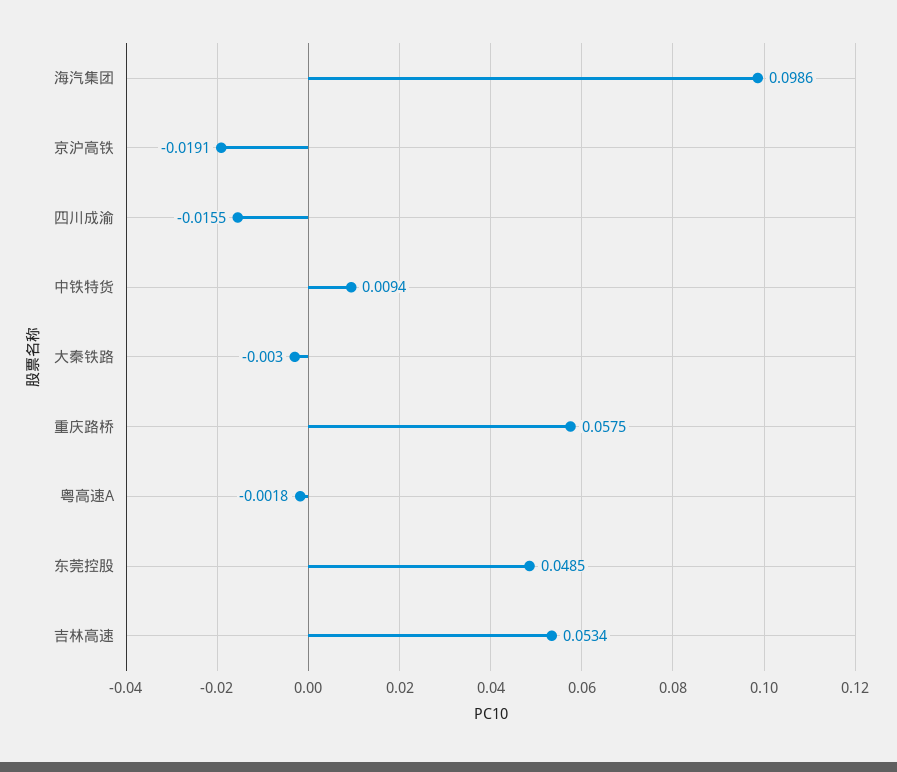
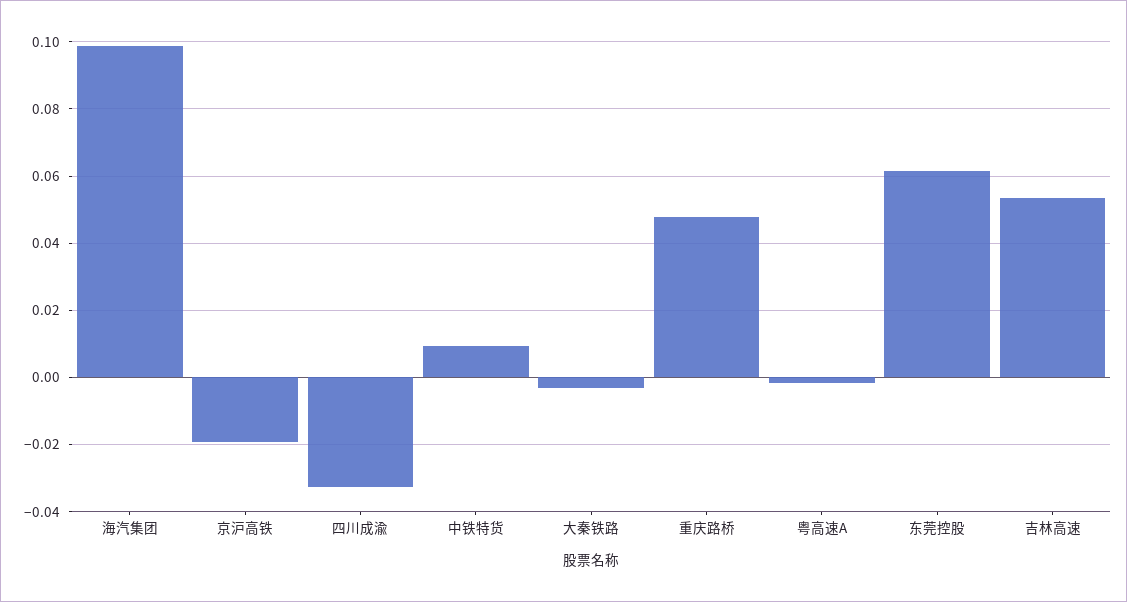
四川成渝: -0.0155 -> -0.032
重庆路桥: 0.0575 -> 0.048
东莞控股: 0.0485 -> 0.062

